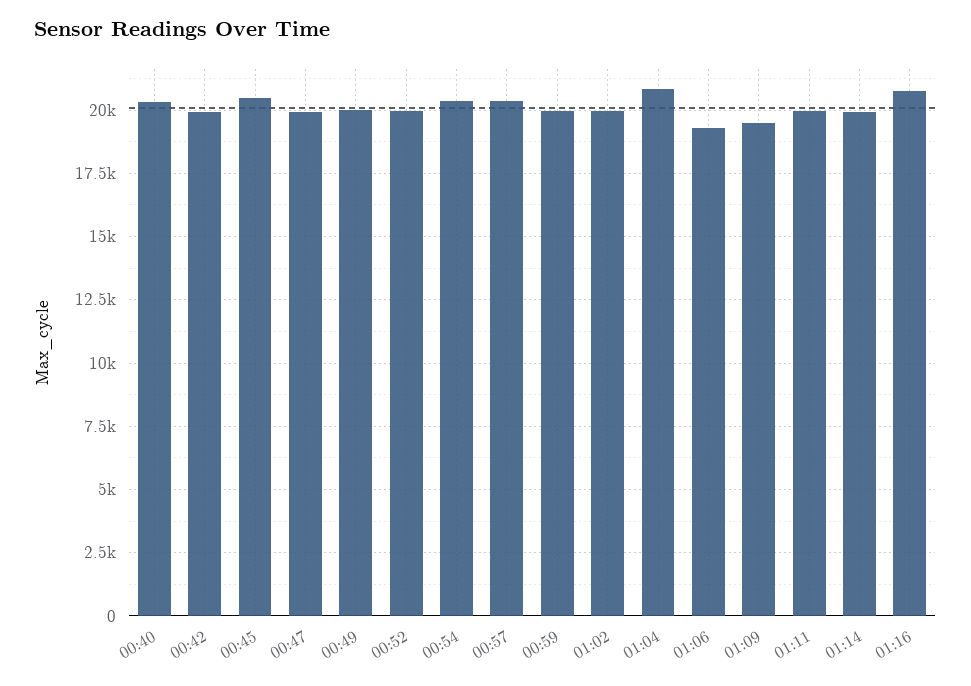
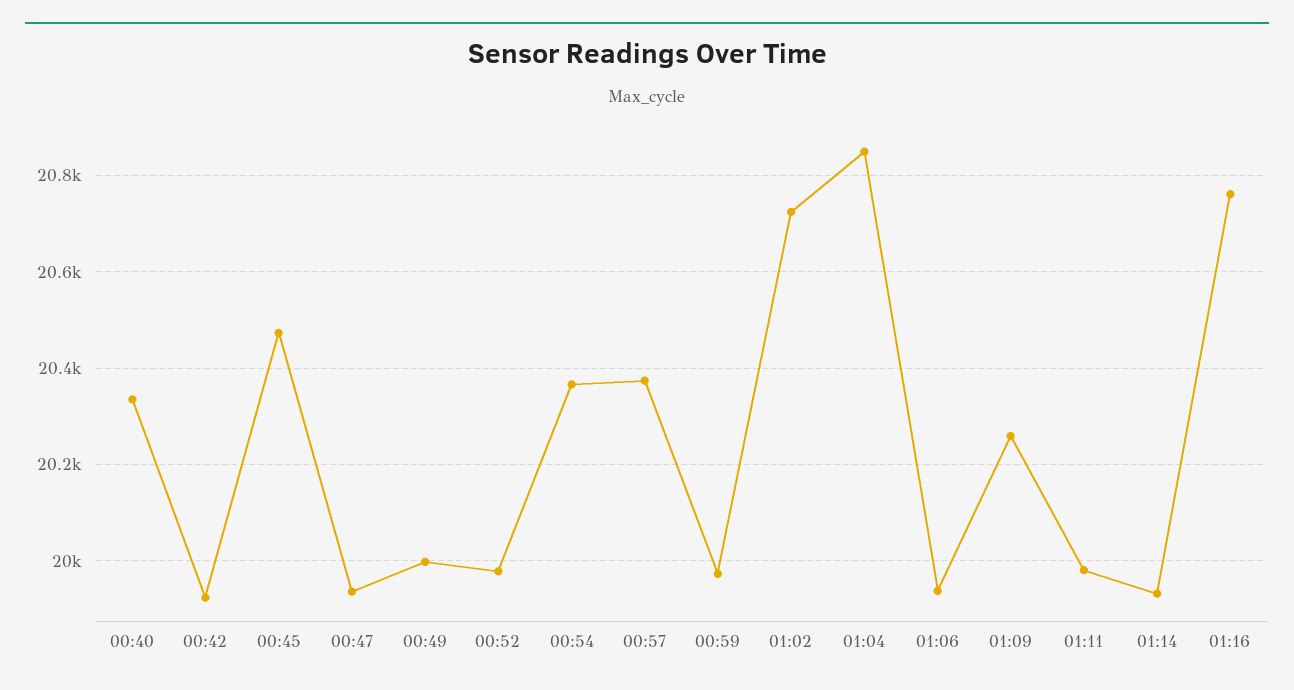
01:02: 20000 -> 20720
01:06: 19250 -> 19940
01:09: 19500 -> 20260

